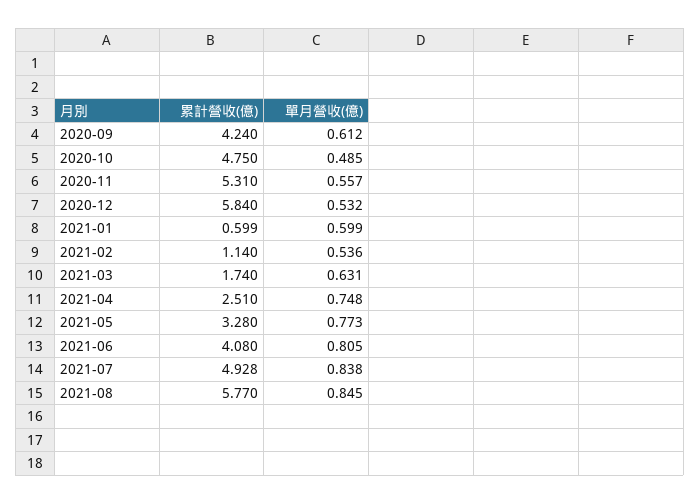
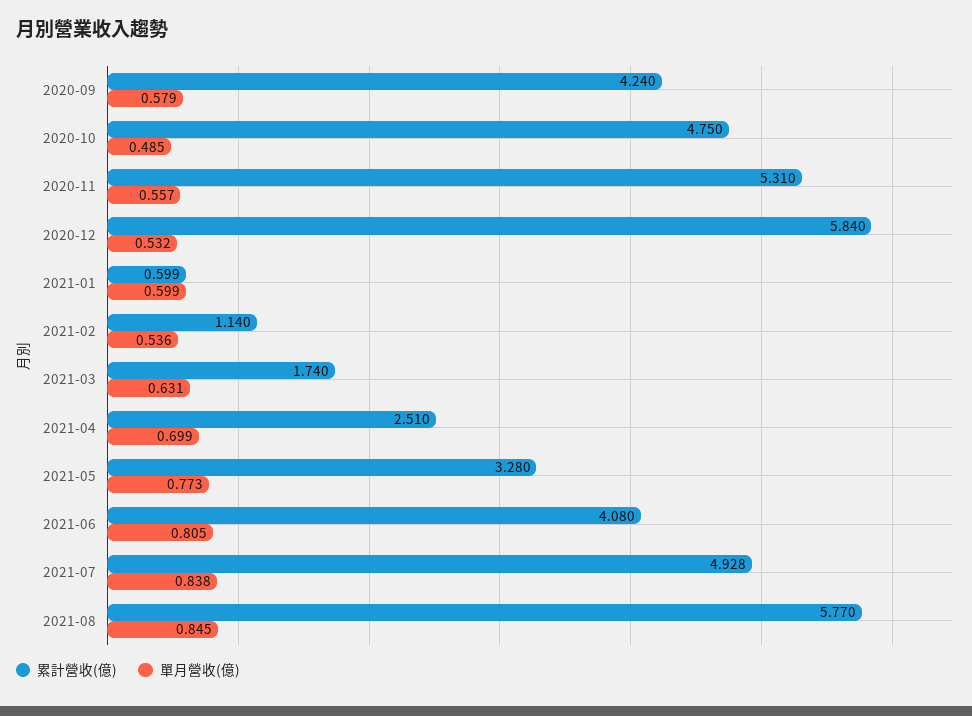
單月營收(億), 2020-09: 0.612 -> 0.579
單月營收(億), 2021-04: 0.748 -> 0.699

